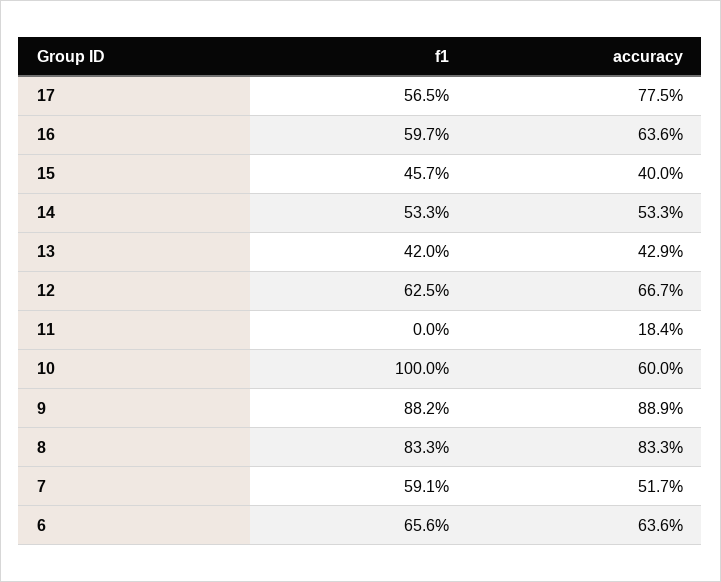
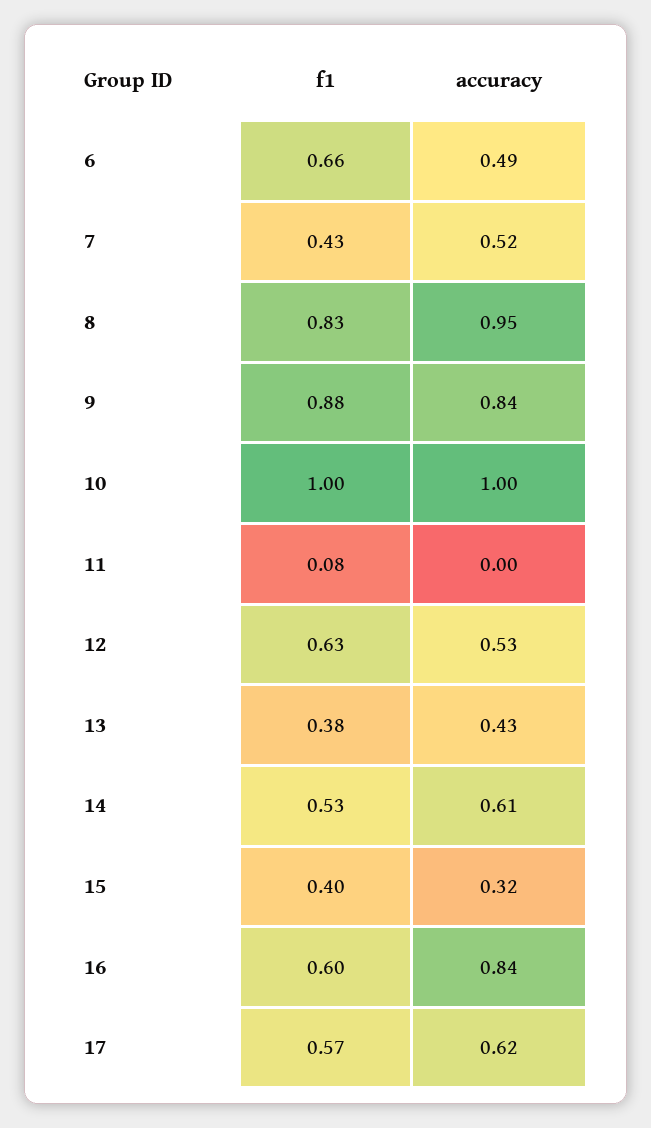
accuracy, 17: 0.775 -> 0.62
accuracy, 16: 0.636 -> 0.84
f1, 15: 0.457 -> 0.4
accuracy, 15: 0.4 -> 0.32
accuracy, 14: 0.533 -> 0.61
f1, 13: 0.42 -> 0.38
accuracy, 12: 0.667 -> 0.53
f1, 11: 0 -> 0.08
accuracy, 11: 0.184 -> 0
accuracy, 10: 0.6 -> 1
accuracy, 9: 0.889 -> 0.84
accuracy, 8: 0.833 -> 0.95
f1, 7: 0.591 -> 0.43
accuracy, 6: 0.636 -> 0.49

